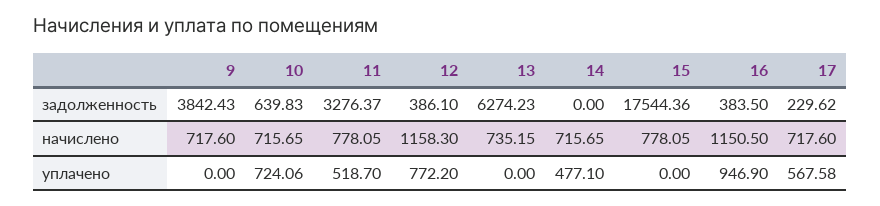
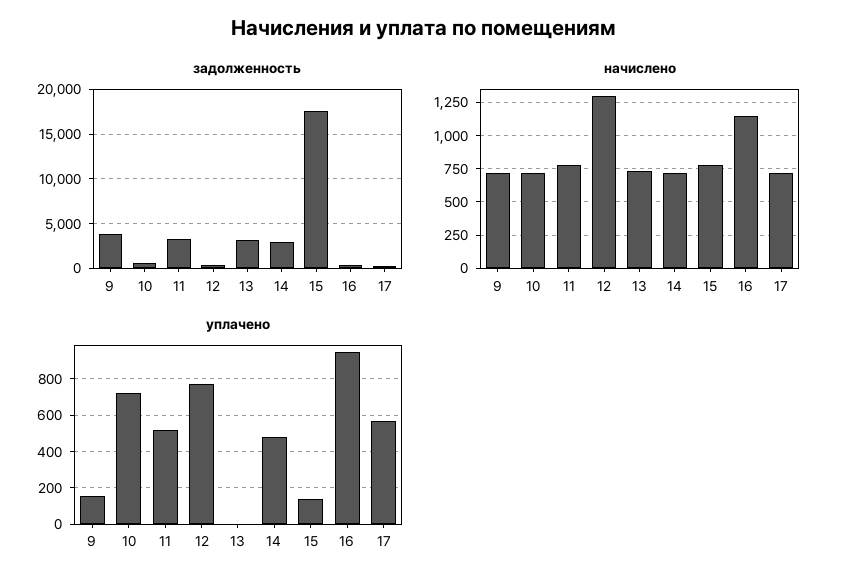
задолженность, 13: 6274.23 -> 3000
задолженность, 14: 0 -> 3000
начислено, 12: 1158.3 -> 1300
уплачено, 9: 0 -> 150
уплачено, 15: 0 -> 150

